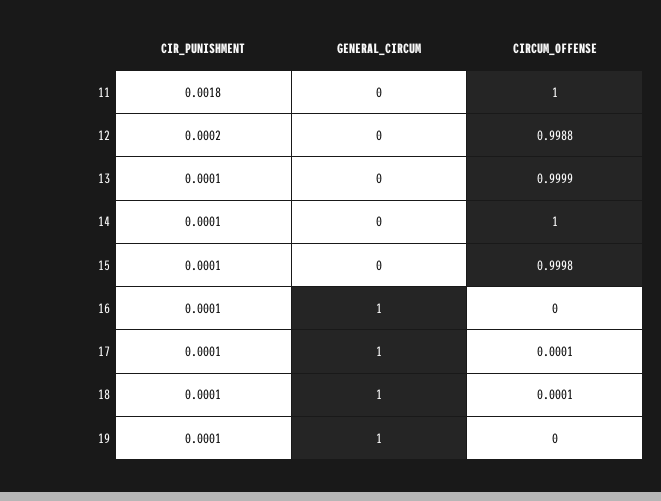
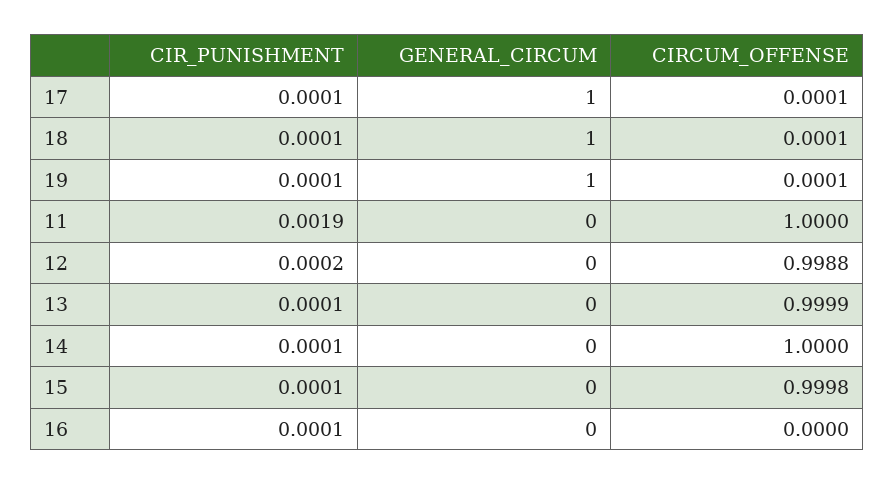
CIR_PUNISHMENT, 11: 0.0018 -> 0.0019
GENERAL_CIRCUM, 16: 1 -> 0
CIRCUM_OFFENSE, 19: 0 -> 0.0001

